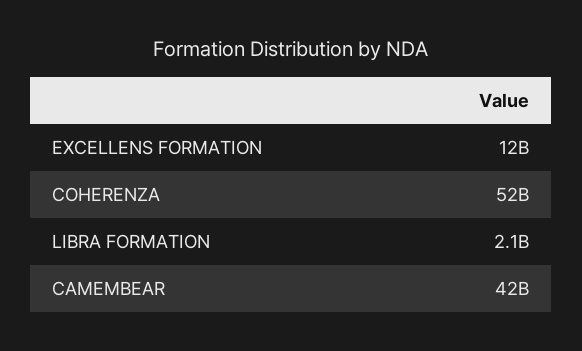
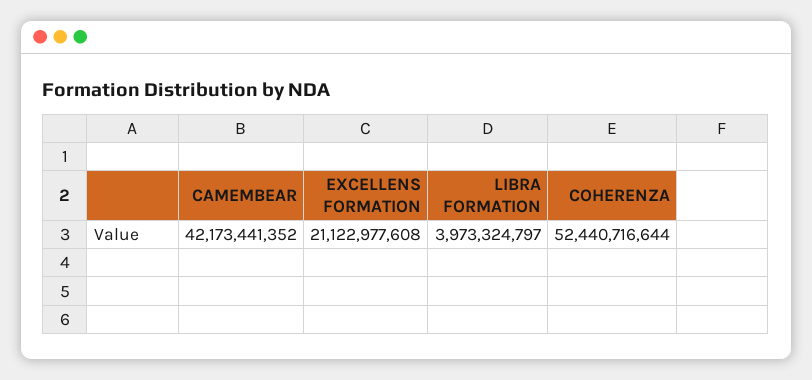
EXCELLENS FORMATION: 12000000000 -> 21122977608
LIBRA FORMATION: 2100000000 -> 3973324797

